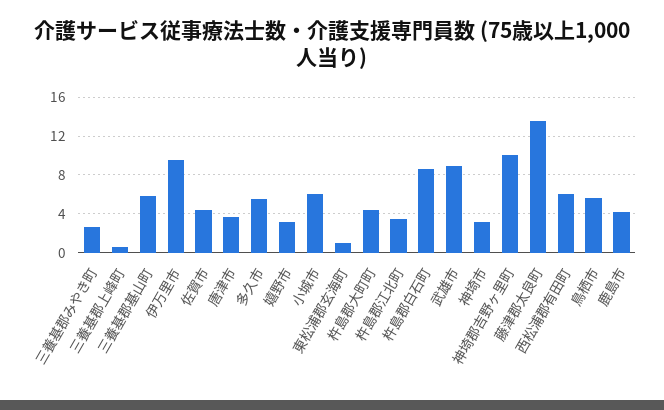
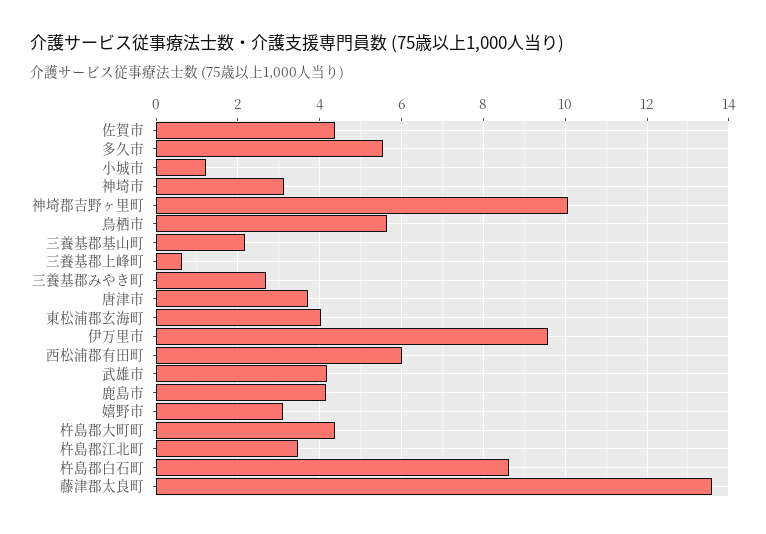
三養基郡基山町: 6 -> 2.2
小城市: 6 -> 1.2
東松浦郡玄海町: 1 -> 4
武雄市: 9 -> 4.2

